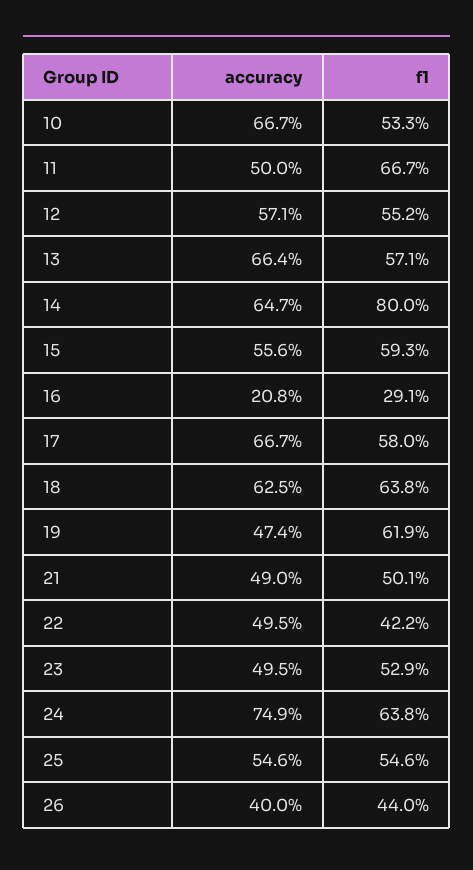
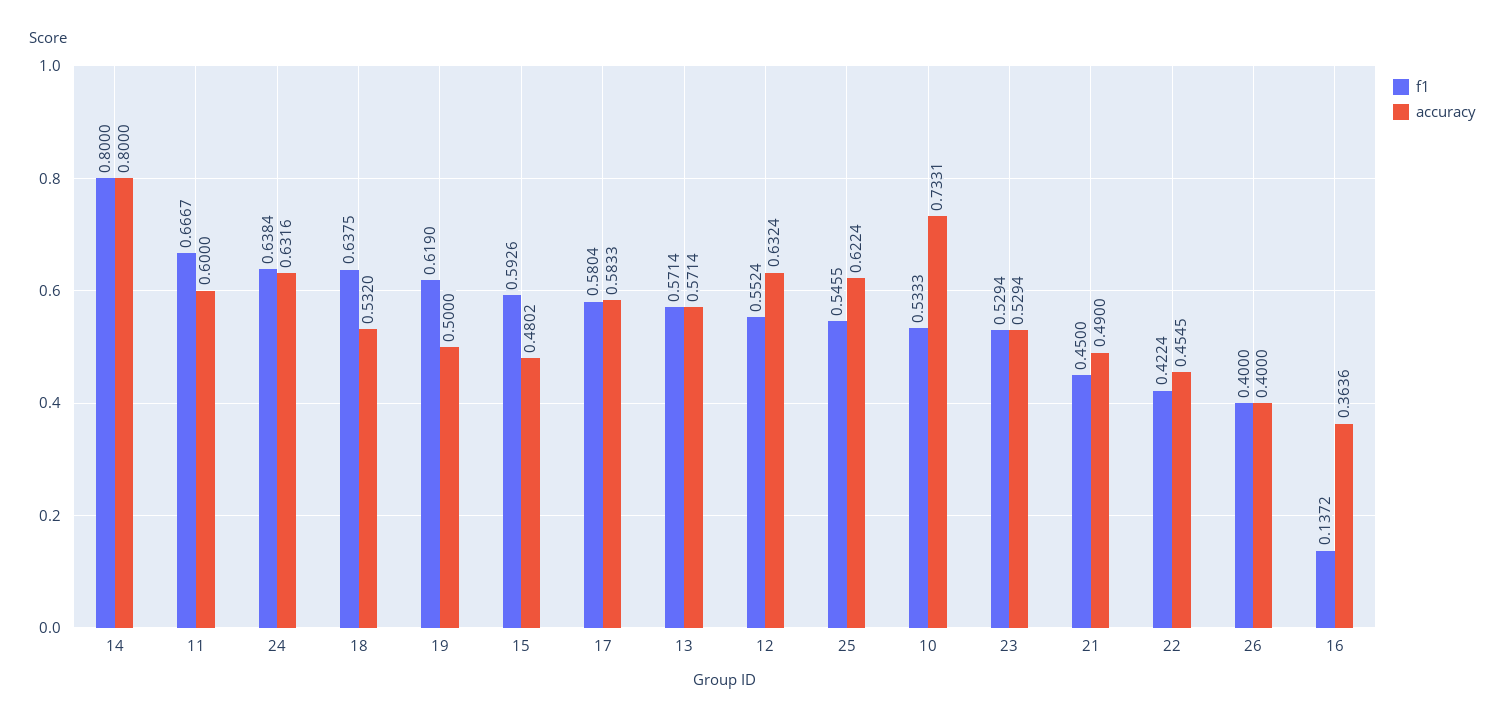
accuracy, 10: 0.667 -> 0.7331
accuracy, 11: 0.5 -> 0.6
accuracy, 12: 0.571 -> 0.6324
accuracy, 13: 0.664 -> 0.5714
accuracy, 14: 0.647 -> 0.8
accuracy, 15: 0.556 -> 0.4802
accuracy, 16: 0.208 -> 0.3636
f1, 16: 0.291 -> 0.1372
accuracy, 17: 0.667 -> 0.5833
accuracy, 18: 0.625 -> 0.532
accuracy, 19: 0.474 -> 0.5
f1, 21: 0.501 -> 0.45
accuracy, 22: 0.495 -> 0.4545
accuracy, 23: 0.495 -> 0.5294
accuracy, 24: 0.749 -> 0.6316
accuracy, 25: 0.546 -> 0.6224
f1, 26: 0.44 -> 0.4

